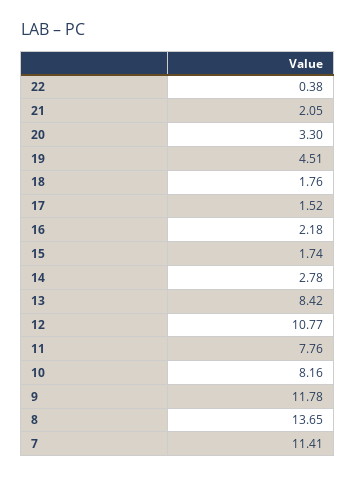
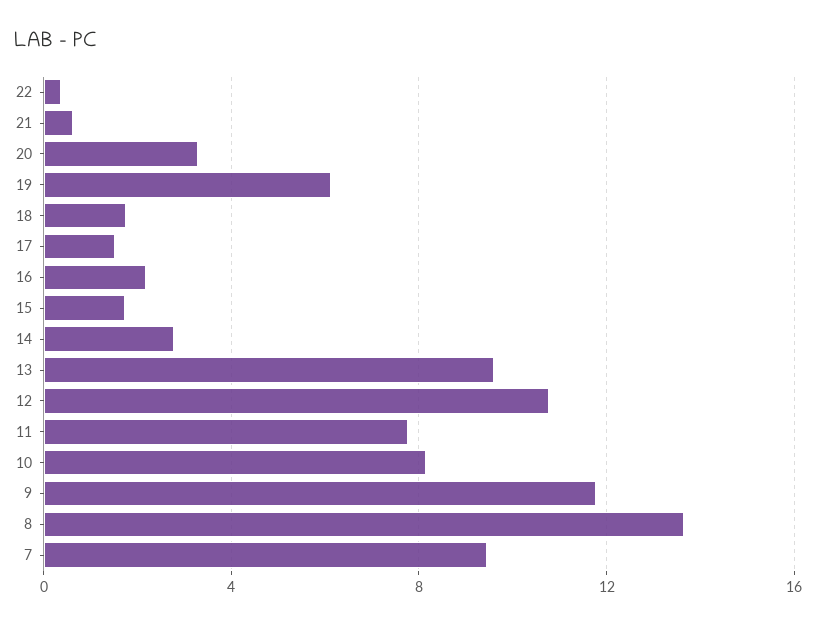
21: 2.05 -> 0.5
19: 4.51 -> 6
13: 8.42 -> 9.5
7: 11.41 -> 9.5

